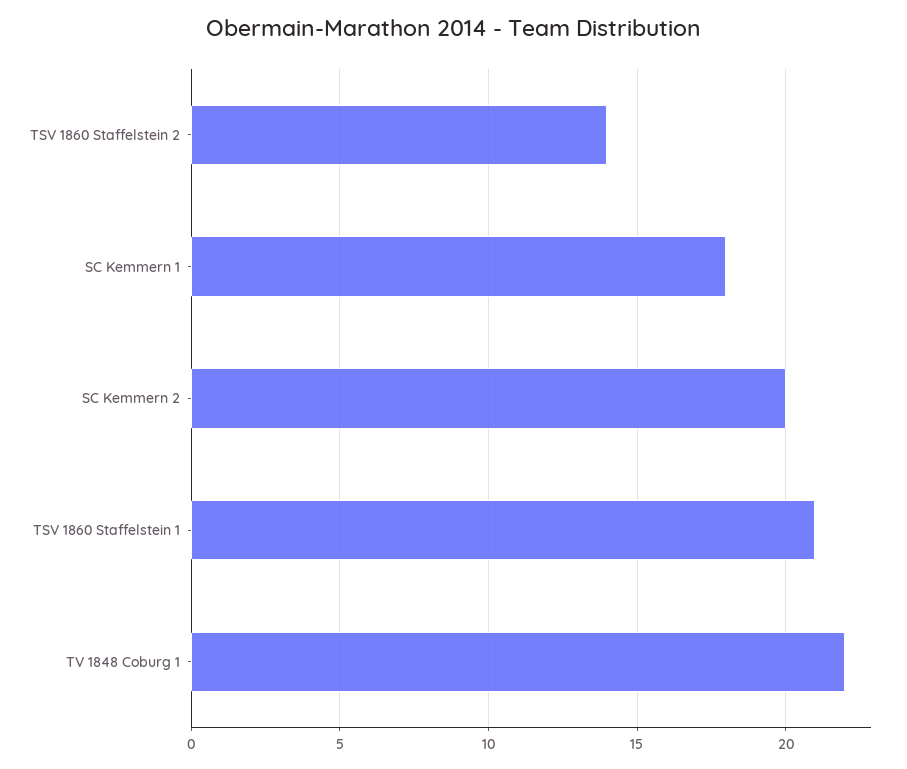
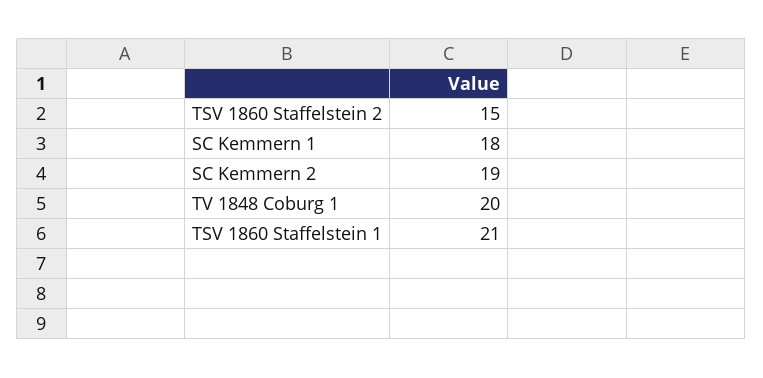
TSV 1860 Staffelstein 2: 14 -> 15
SC Kemmern 2: 20 -> 19
TV 1848 Coburg 1: 22 -> 20

